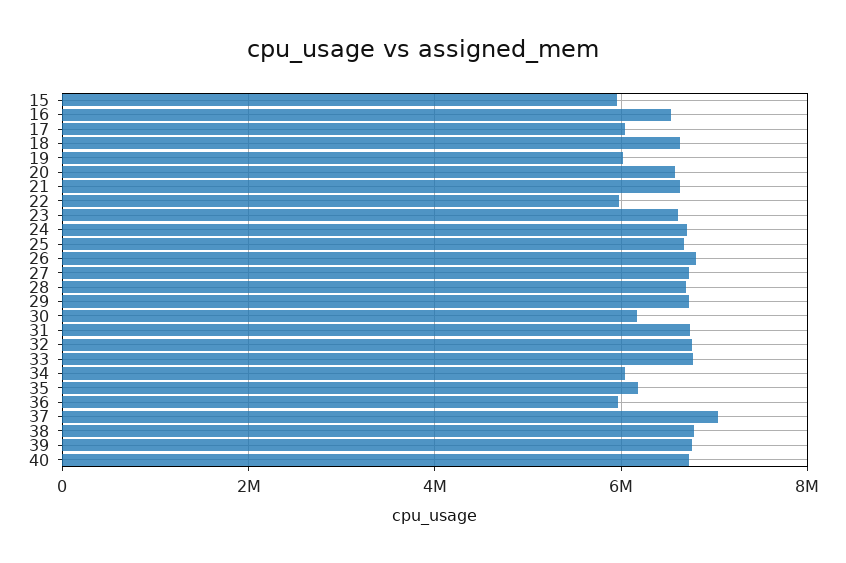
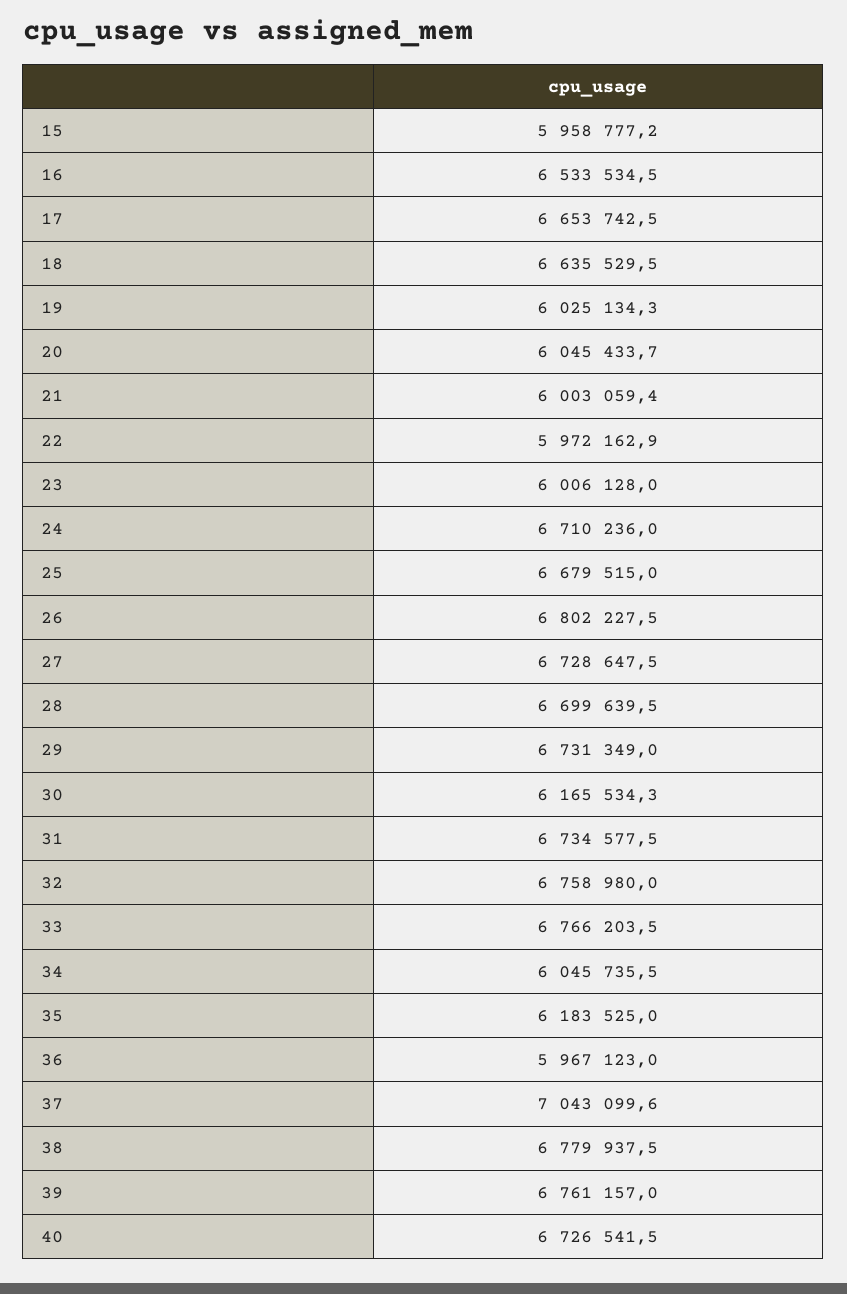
17: 6000000 -> 6653742.5
20: 6600000 -> 6045433.7
21: 6600000 -> 6003059.4
23: 6600000 -> 6006128

